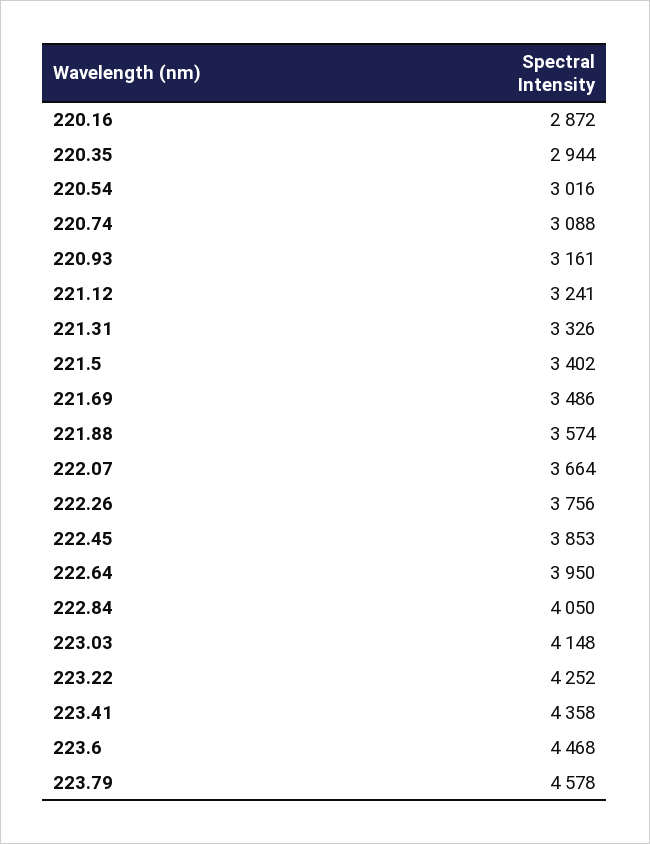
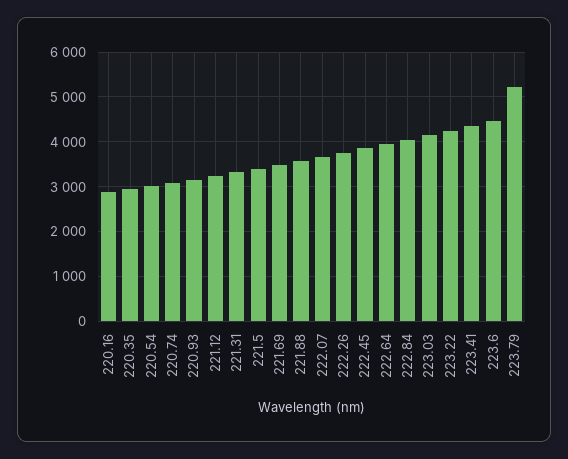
223.79: 4578 -> 5200

